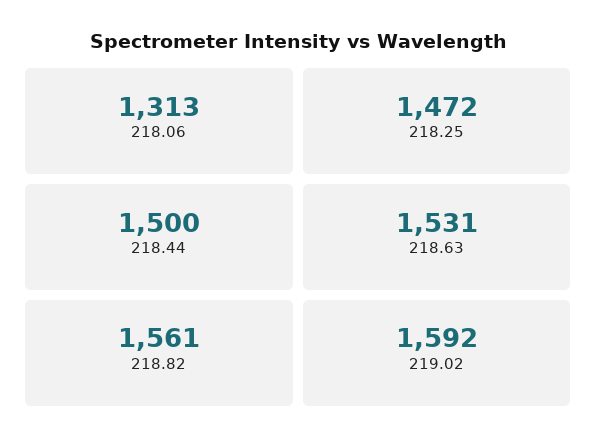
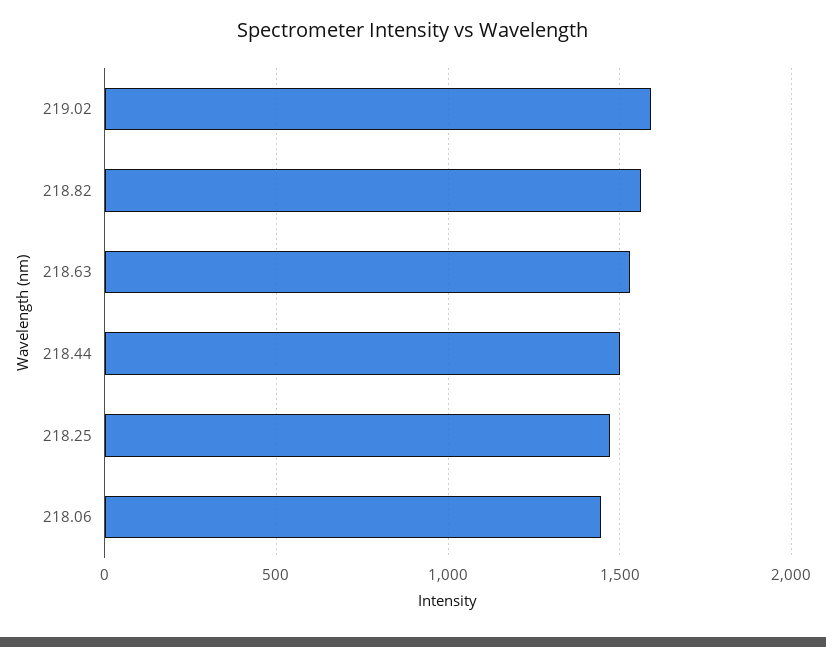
218.06: 1313 -> 1450

